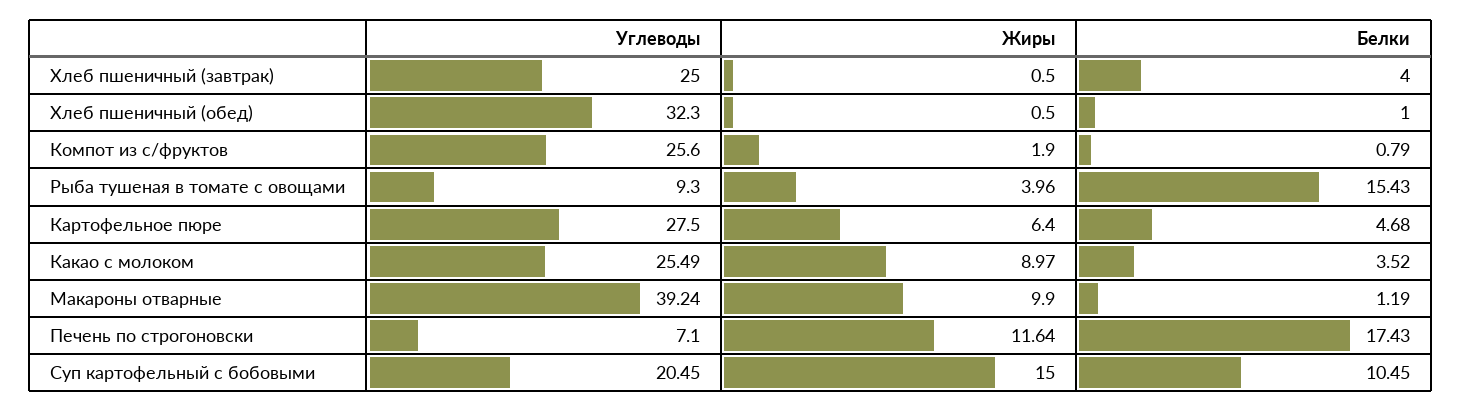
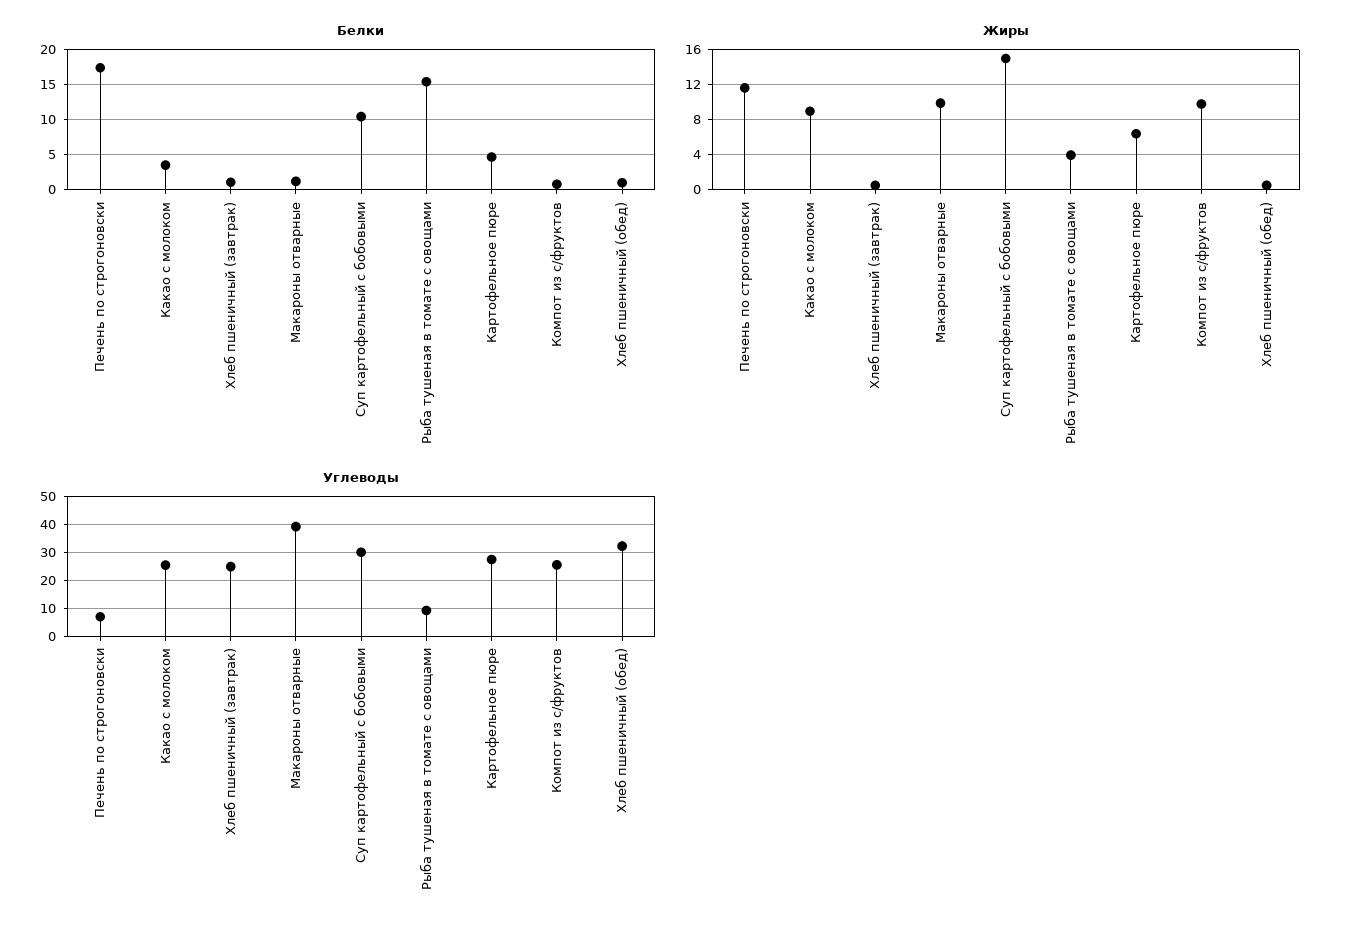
Белки, Хлеб пшеничный (завтрак): 4 -> 1
Жиры, Компот из с/фруктов: 1.9 -> 10
Углеводы, Суп картофельный с бобовыми: 20.45 -> 30

